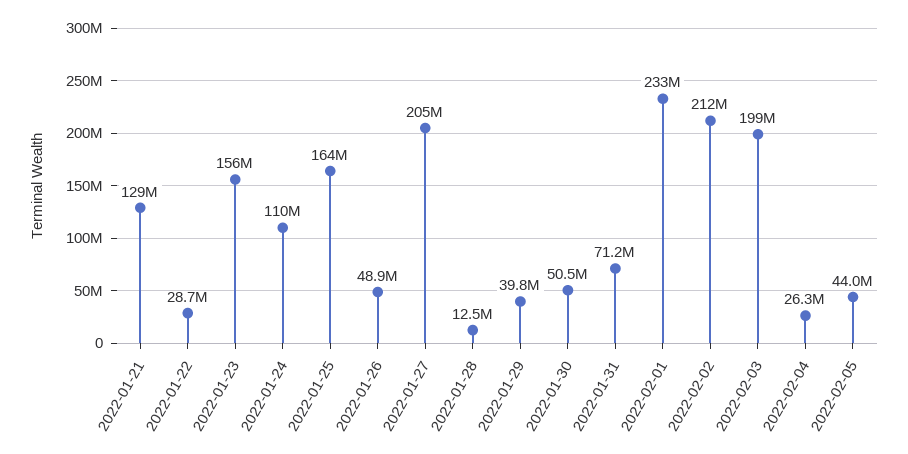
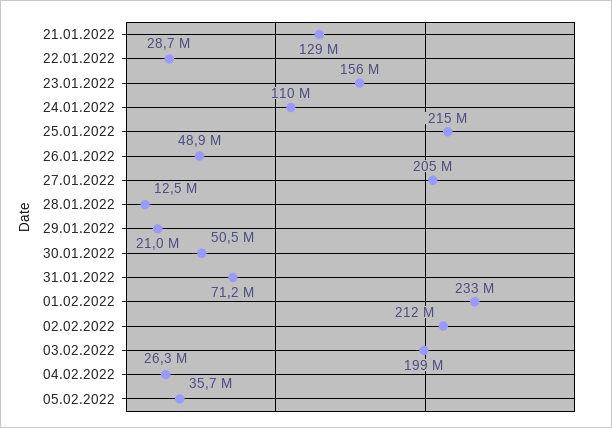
2022-01-25: 164000000 -> 215000000
2022-01-29: 39800000 -> 21000000
2022-02-05: 44000000 -> 35700000

